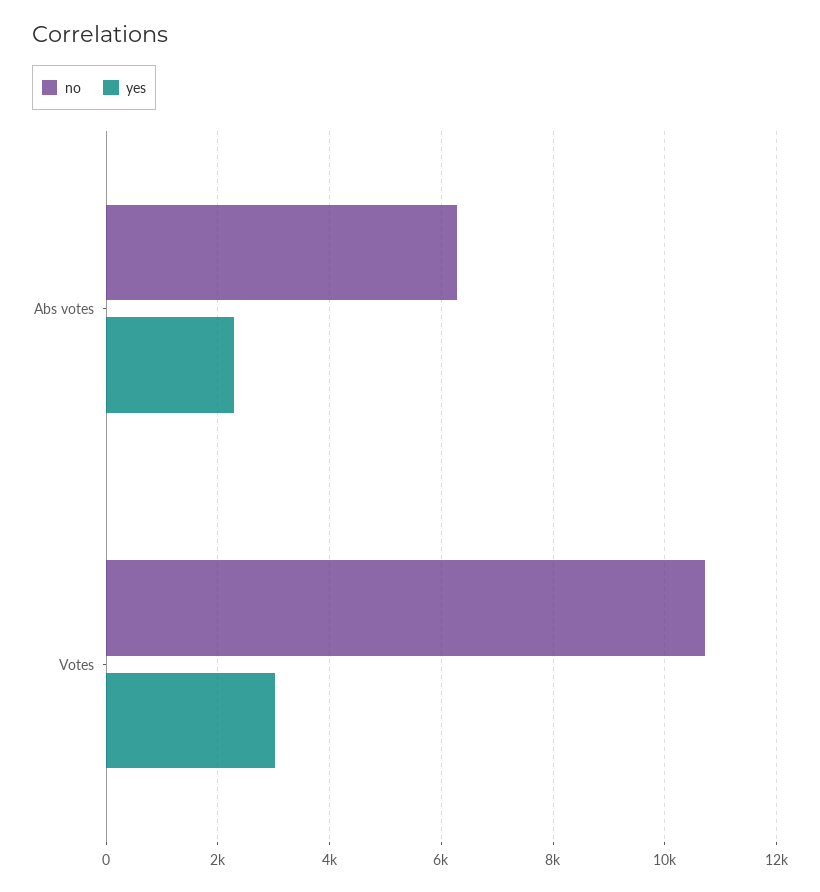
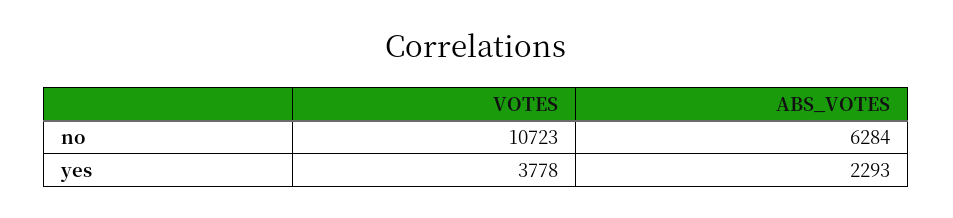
yes, Votes: 3000 -> 3778

